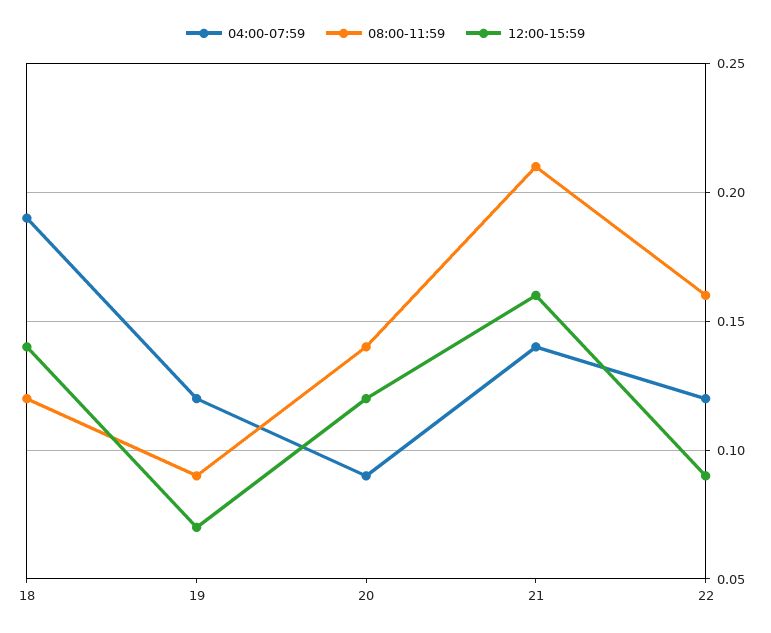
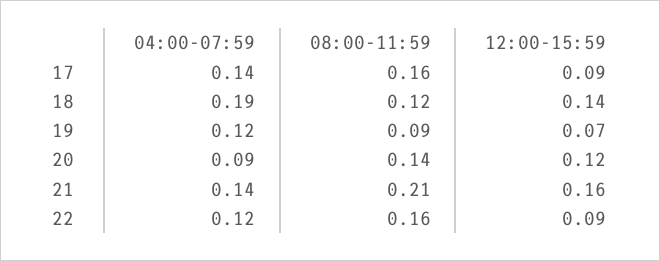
04:00-07:59, 17: none -> 0.14
08:00-11:59, 17: none -> 0.16
12:00-15:59, 17: none -> 0.09

